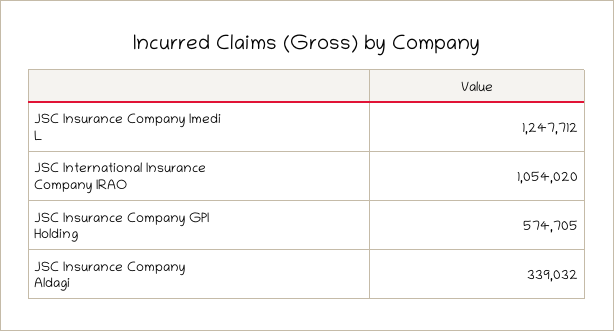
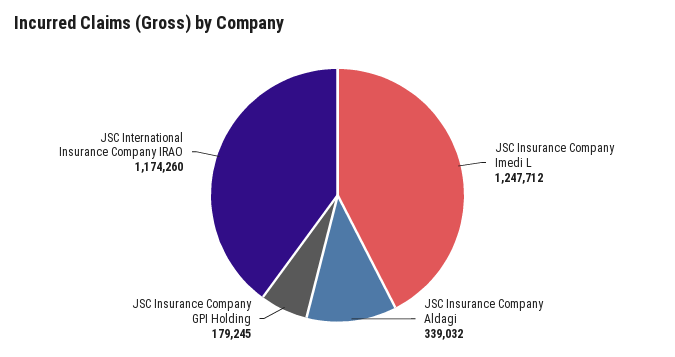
JSC International Insurance Company IRAO: 1054020 -> 1174260
JSC Insurance Company GPI Holding: 574705 -> 179245

